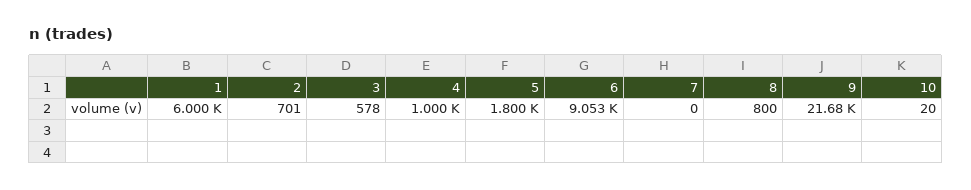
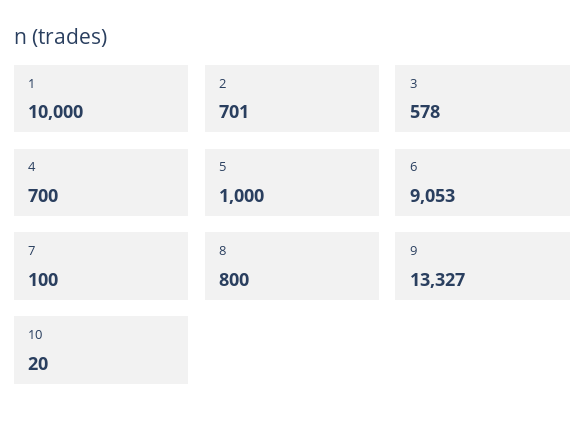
1: 6000 -> 10000
4: 1000 -> 700
5: 1800 -> 1000
7: 0 -> 100
9: 21680 -> 13327

